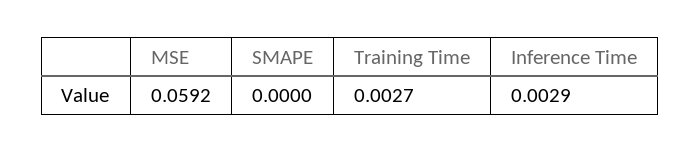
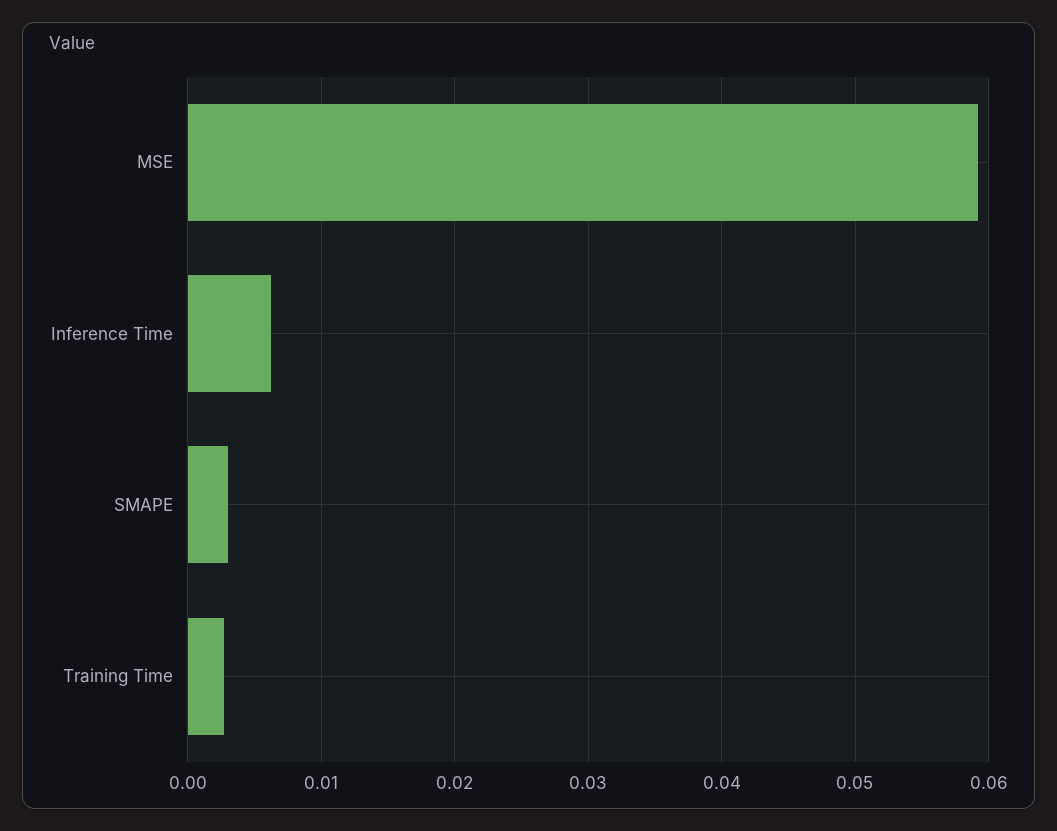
SMAPE: 0 -> 0.003
Inference Time: 0.0029 -> 0.006

